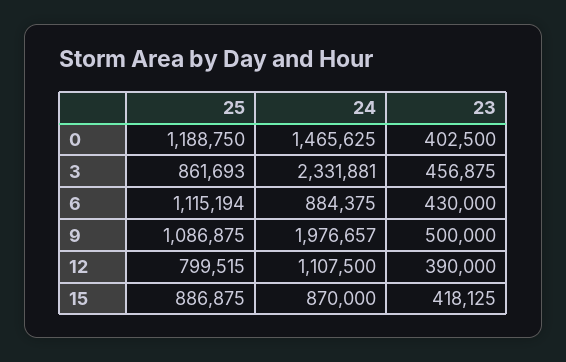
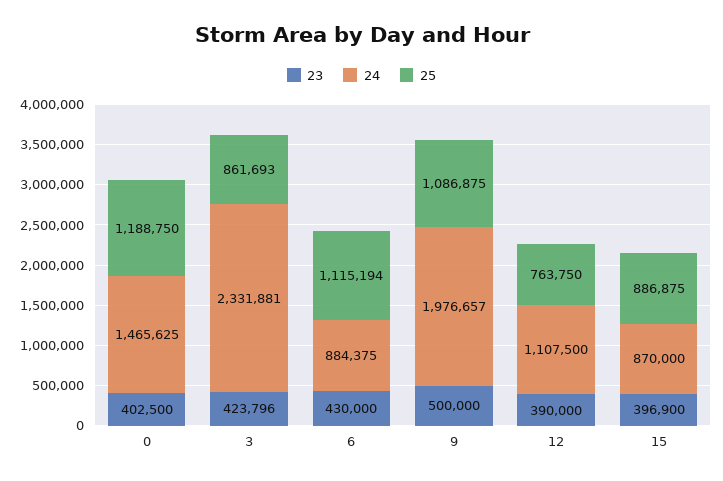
23, 3: 456875 -> 423796
25, 12: 799515 -> 763750
23, 15: 418125 -> 396900

